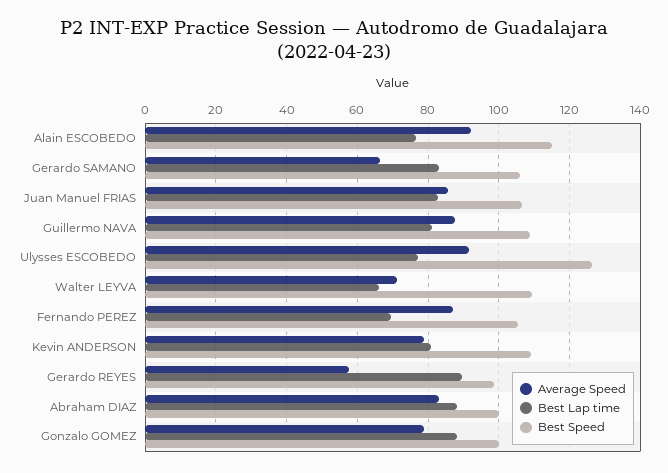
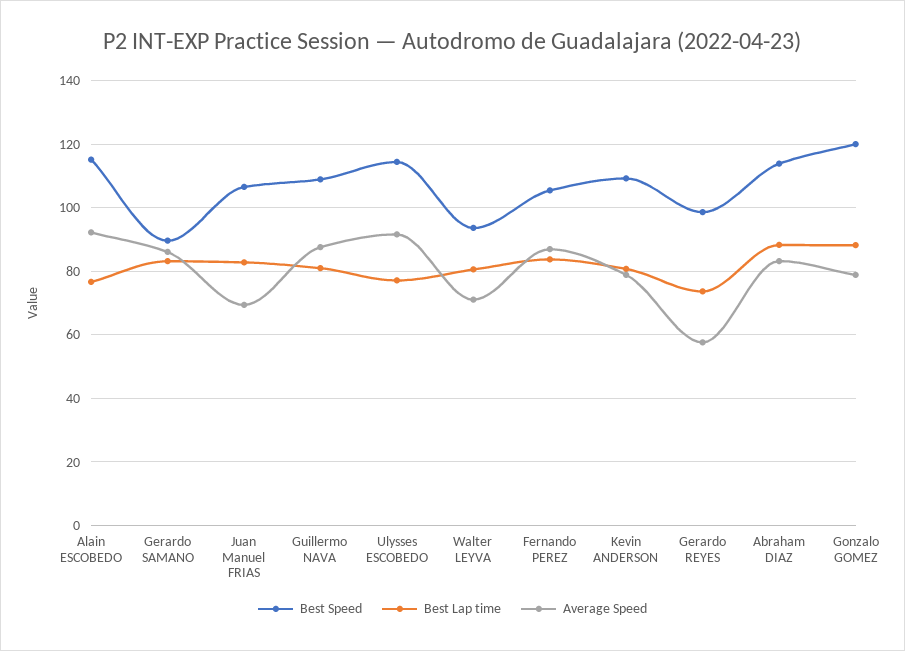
Average Speed, Gerardo SAMANO: 66 -> 86
Best Speed, Gerardo SAMANO: 106 -> 90
Average Speed, Juan Manuel FRIAS: 86 -> 70
Best Speed, Ulysses ESCOBEDO: 126 -> 114
Best Lap time, Walter LEYVA: 66 -> 80
Best Speed, Walter LEYVA: 110 -> 94
Best Lap time, Fernando PEREZ: 70 -> 84
Best Lap time, Gerardo REYES: 90 -> 74
Best Speed, Abraham DIAZ: 100 -> 114
Best Speed, Gonzalo GOMEZ: 100 -> 120

